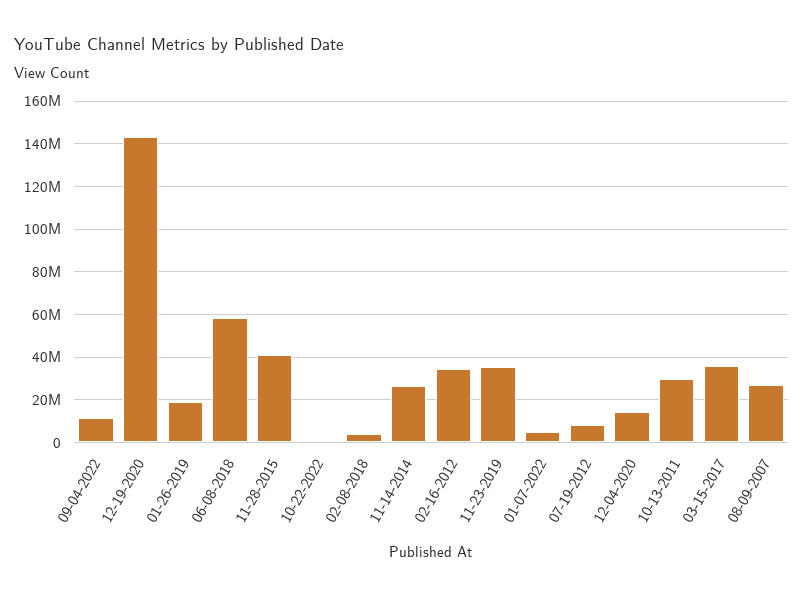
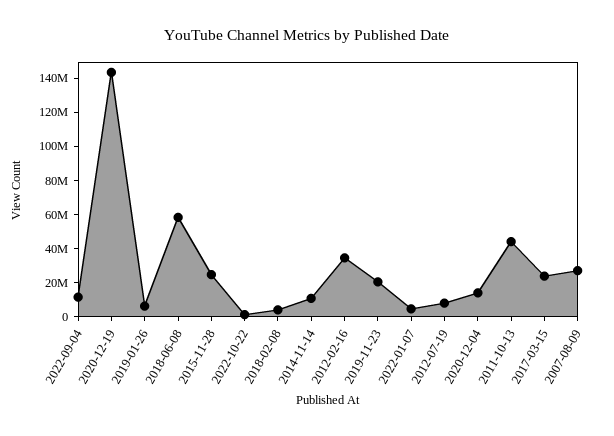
01-26-2019: 20000000 -> 5000000
11-28-2015: 40000000 -> 25000000
11-14-2014: 25000000 -> 10000000
11-23-2019: 35000000 -> 20000000
10-13-2011: 30000000 -> 45000000
03-15-2017: 35000000 -> 25000000

